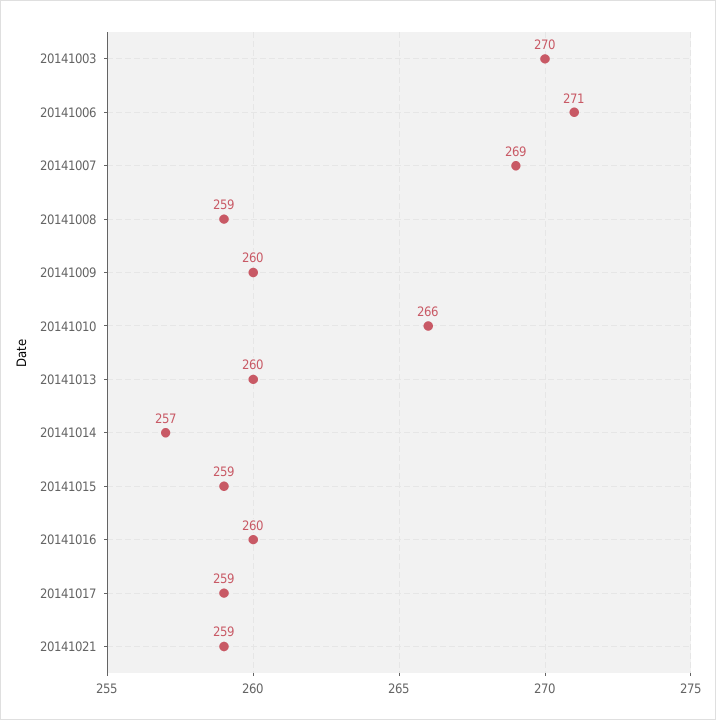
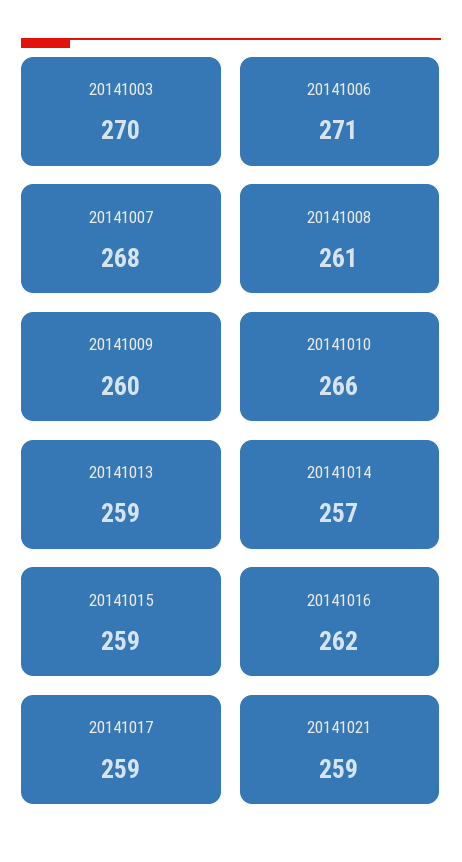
20141007: 269 -> 268
20141008: 259 -> 261
20141013: 260 -> 259
20141016: 260 -> 262

